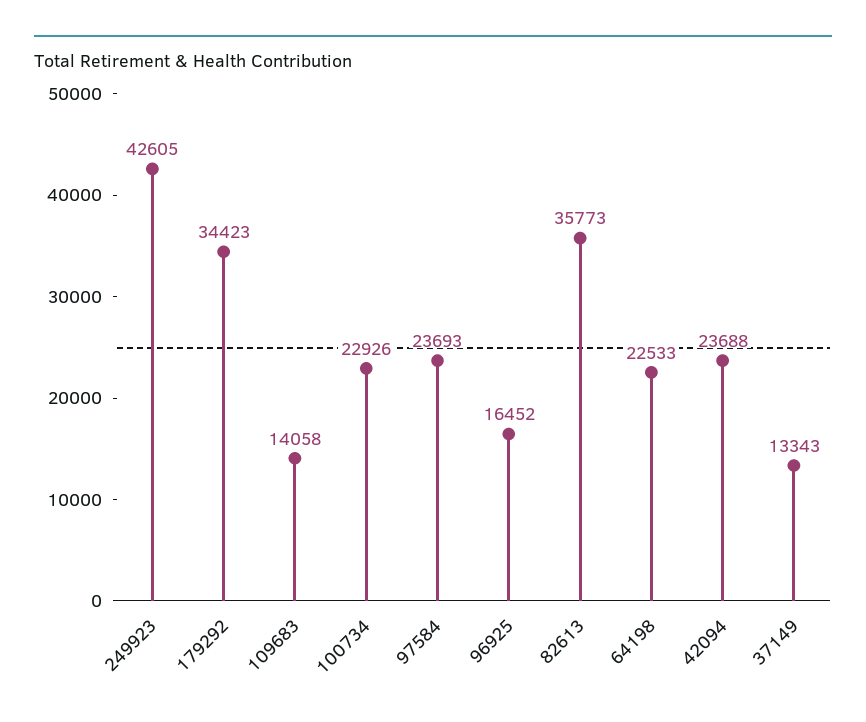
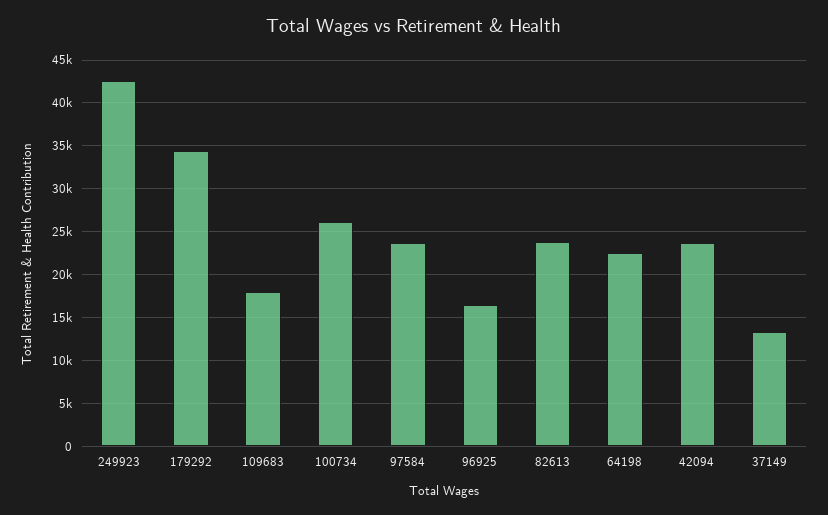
109683: 14058 -> 18000
100734: 22926 -> 26000
82613: 35773 -> 24000

